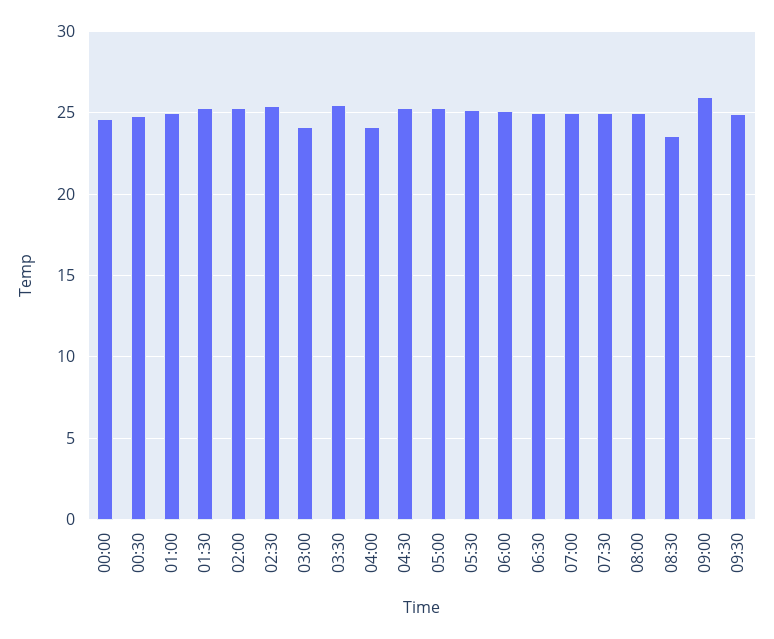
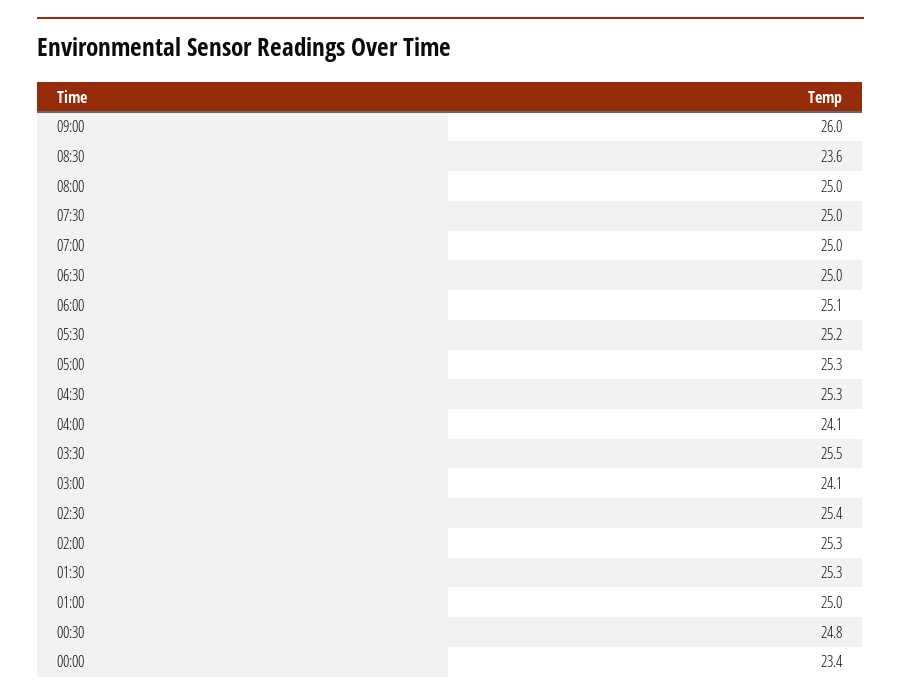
00:00: 24.5 -> 23.4
09:30: 25 -> none

